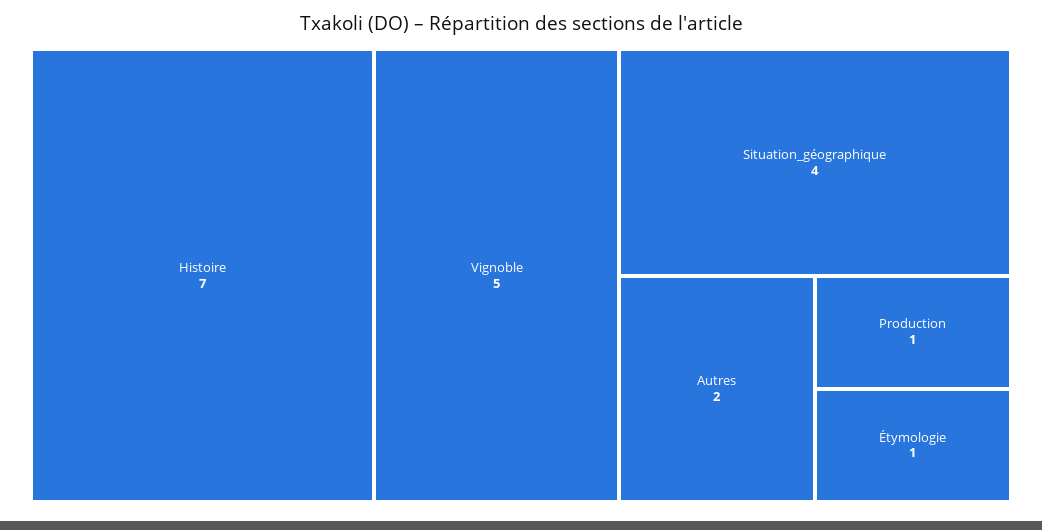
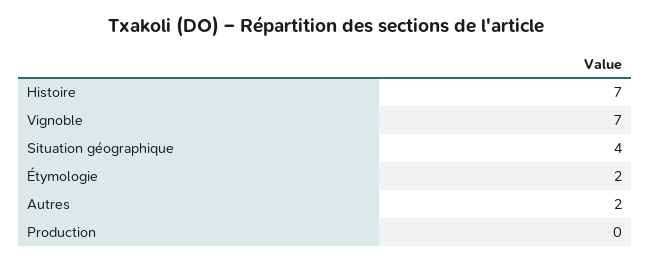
Vignoble: 5 -> 7
Production: 1 -> 0
Étymologie: 1 -> 2

